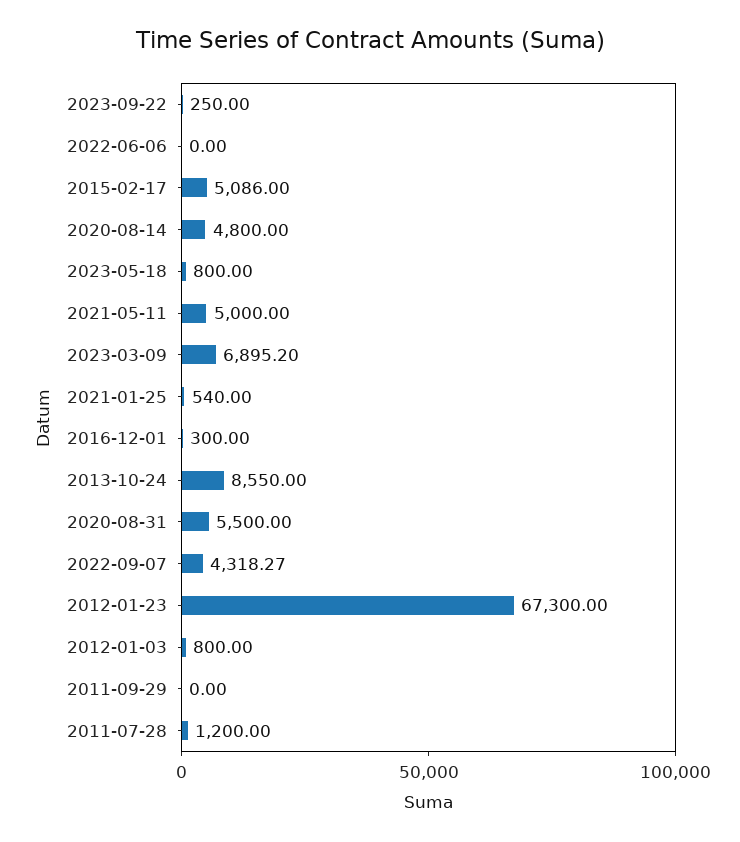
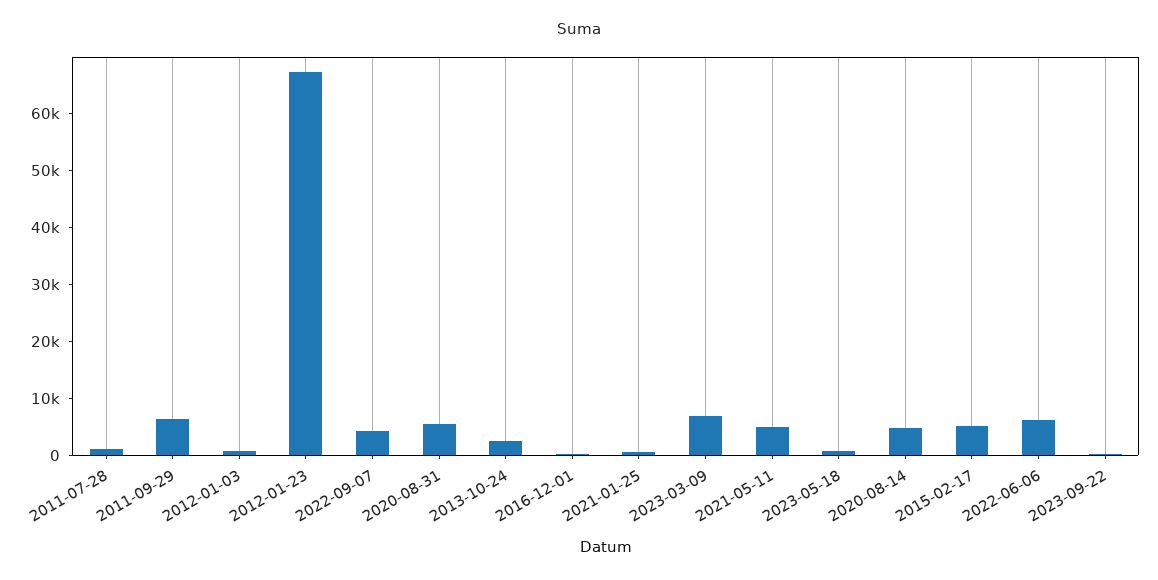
2022-06-06: 0 -> 6000
2013-10-24: 8550 -> 2000
2011-09-29: 0 -> 6000

